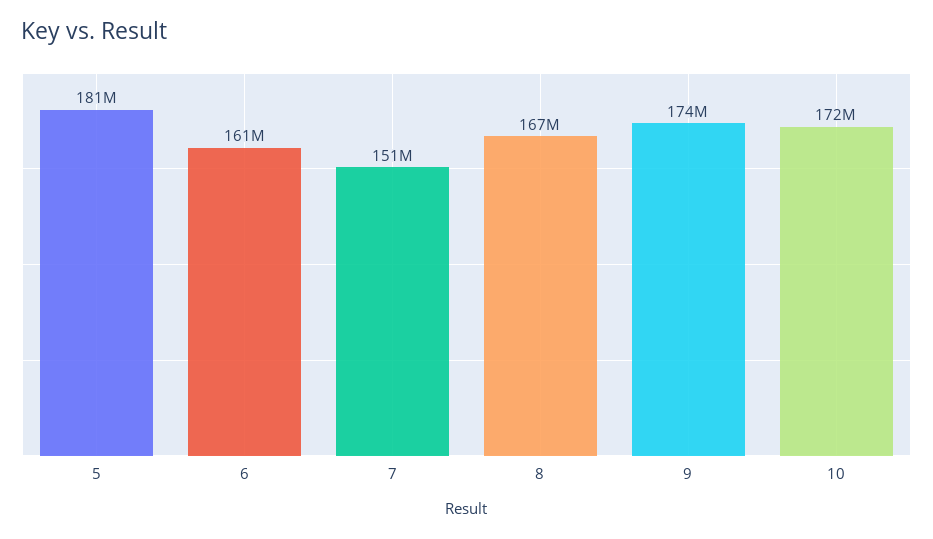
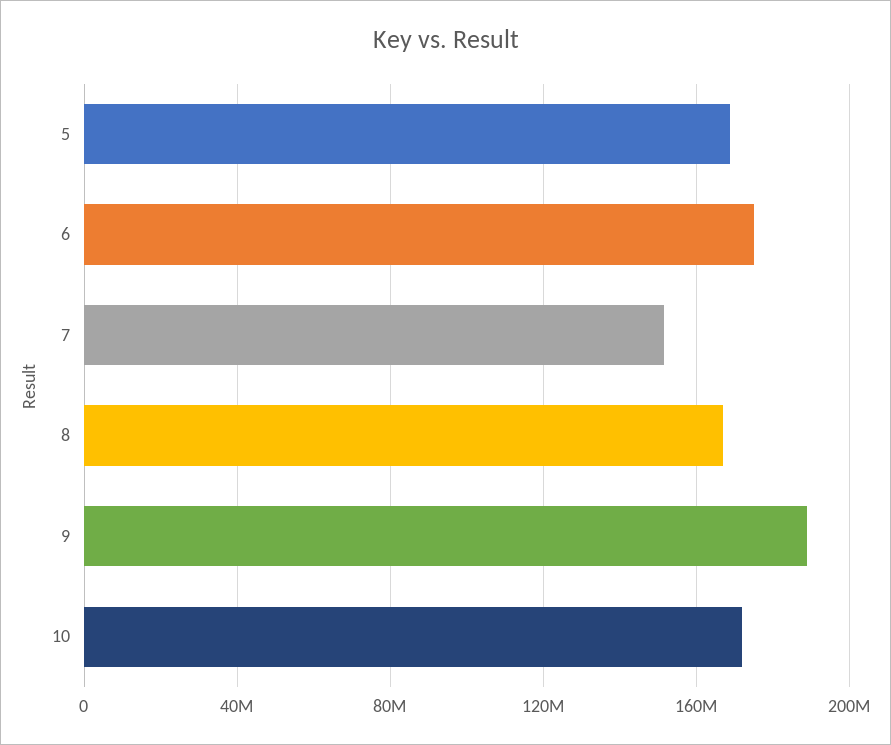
5: 181000000 -> 170000000
6: 161000000 -> 175000000
9: 174000000 -> 190000000

